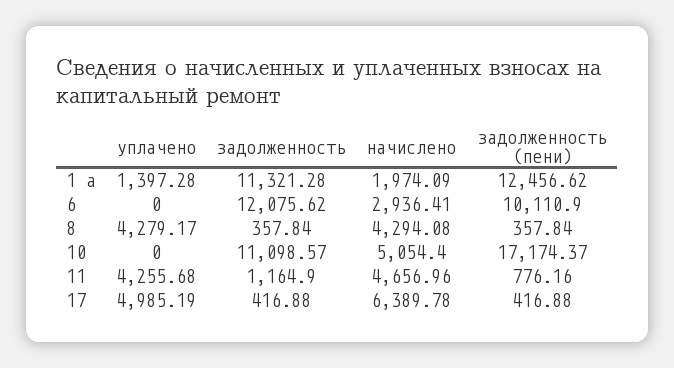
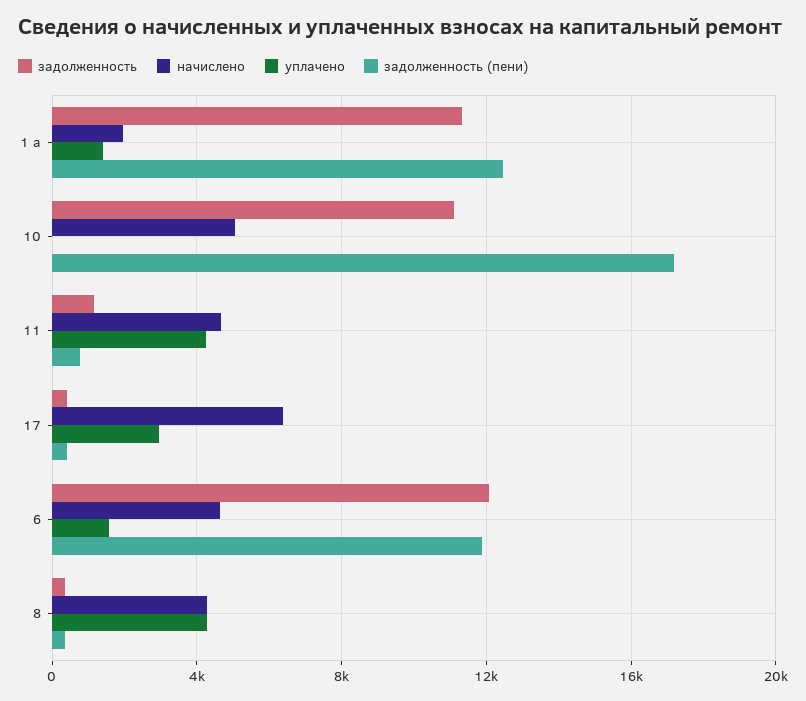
уплачено, 6: 0 -> 1500
начислено, 6: 2936.41 -> 4500
задолженность (пени), 6: 10110.9 -> 12000
уплачено, 17: 4985.19 -> 3000

